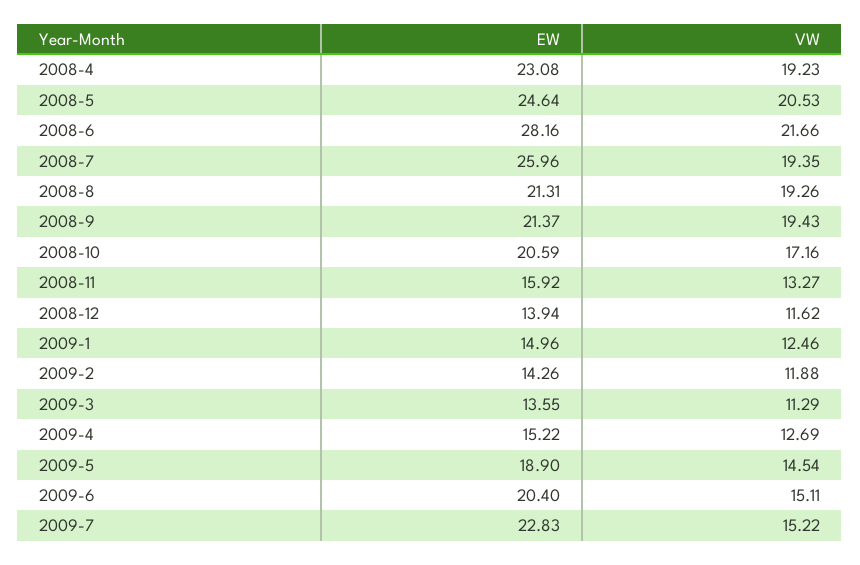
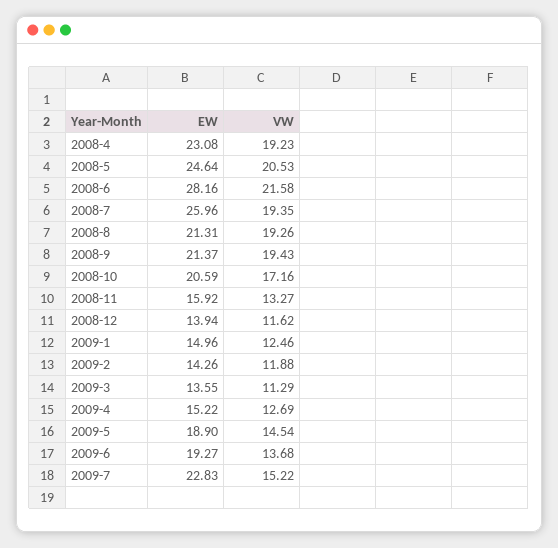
VW, 2008-6: 21.66 -> 21.58
EW, 2009-6: 20.4 -> 19.27
VW, 2009-6: 15.11 -> 13.68

